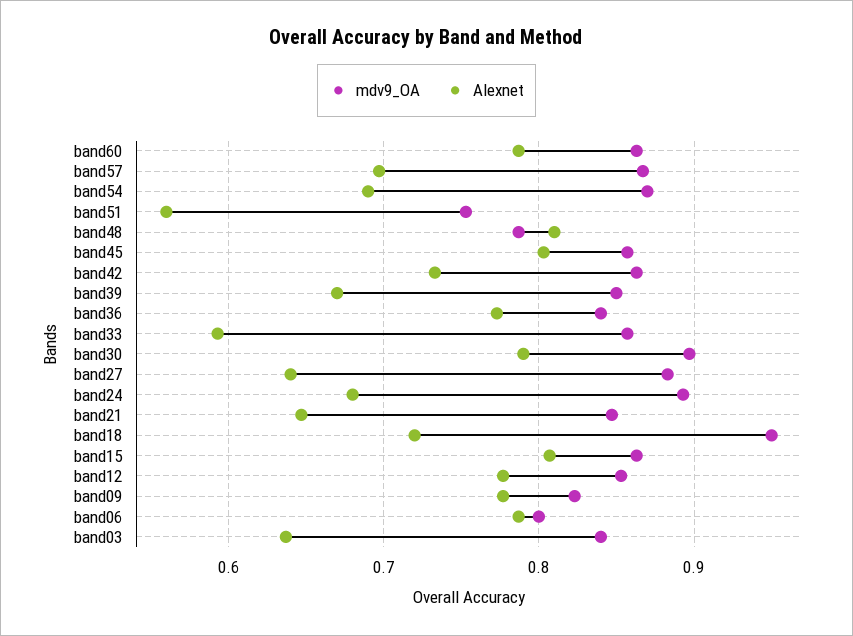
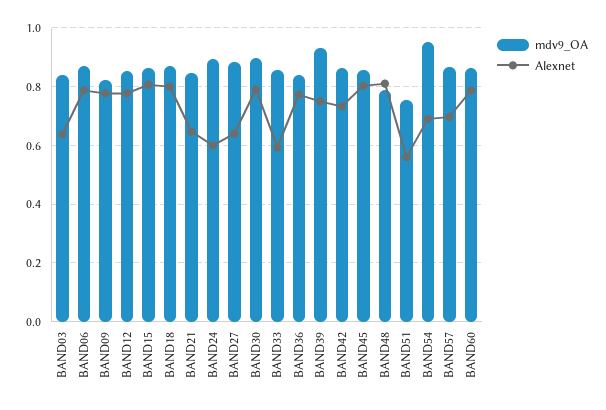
mdv9_OA, band54: 0.87 -> 0.95
mdv9_OA, band39: 0.85 -> 0.925
Alexnet, band39: 0.67 -> 0.75
Alexnet, band24: 0.68 -> 0.6
mdv9_OA, band18: 0.95 -> 0.875
Alexnet, band18: 0.72 -> 0.8
mdv9_OA, band06: 0.8 -> 0.875

